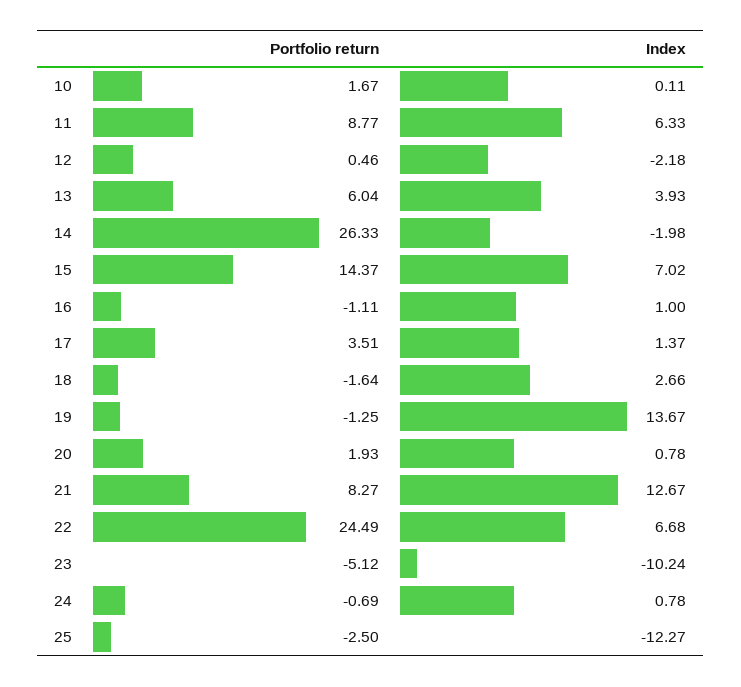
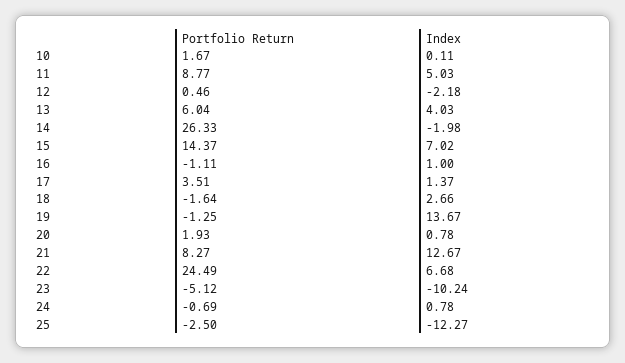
Index, 11: 6.33 -> 5.03
Index, 13: 3.93 -> 4.03

